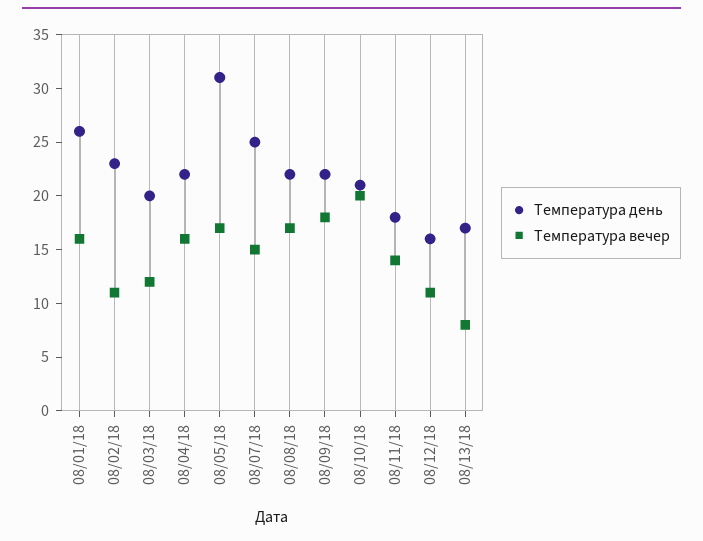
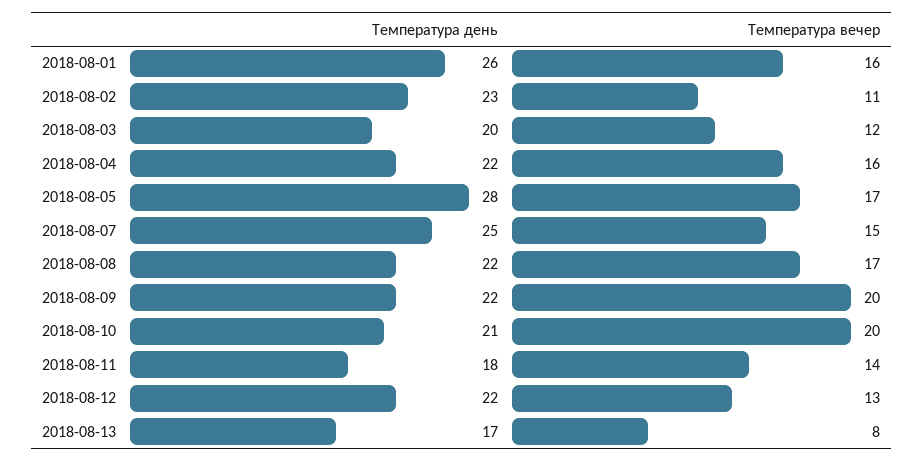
Температура день, 08/05/18: 31 -> 28
Температура вечер, 08/09/18: 18 -> 20
Температура день, 08/12/18: 16 -> 22
Температура вечер, 08/12/18: 11 -> 13

